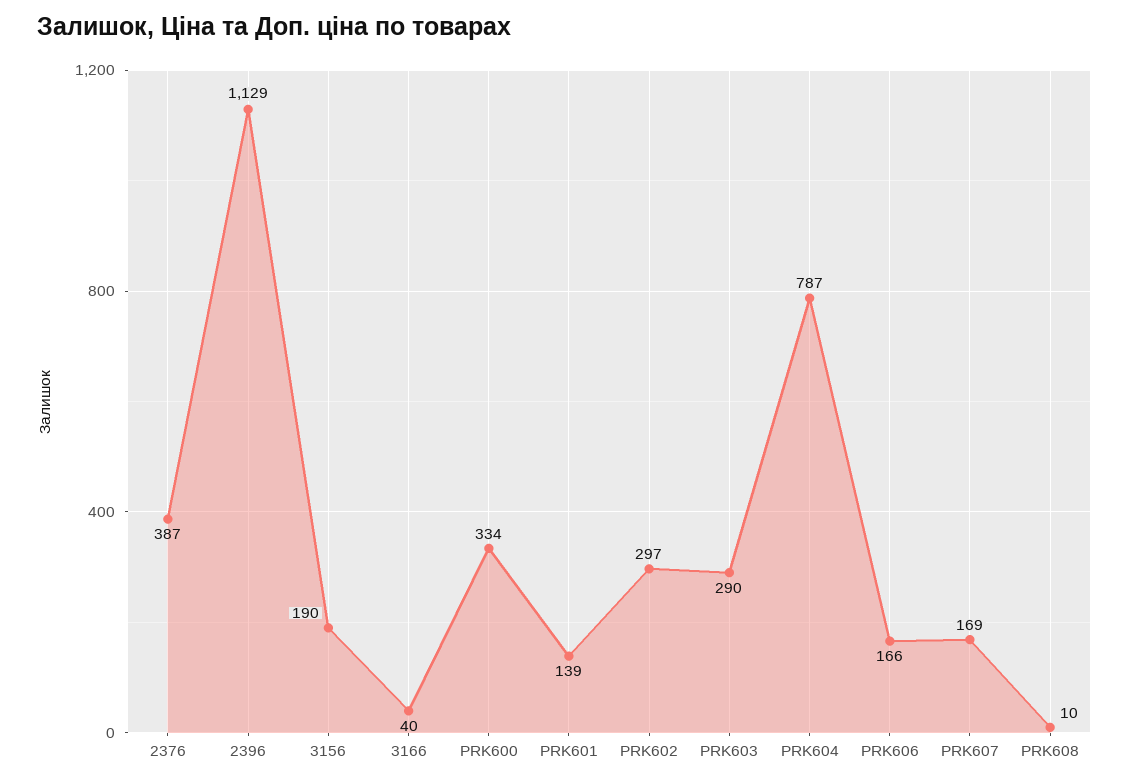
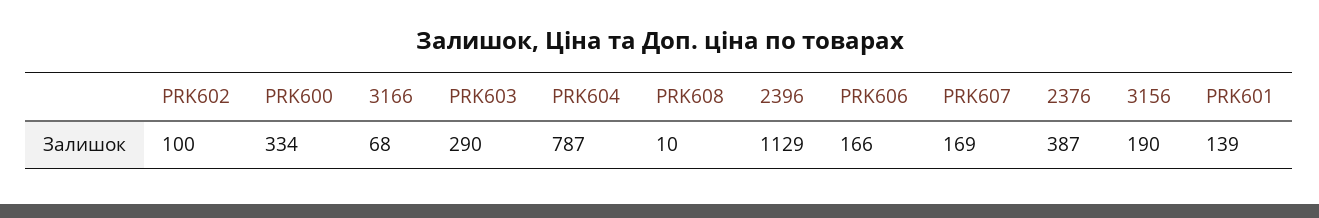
3166: 40 -> 68
PRK602: 297 -> 100

